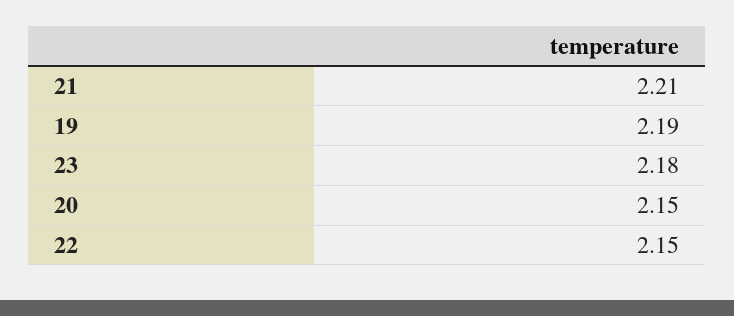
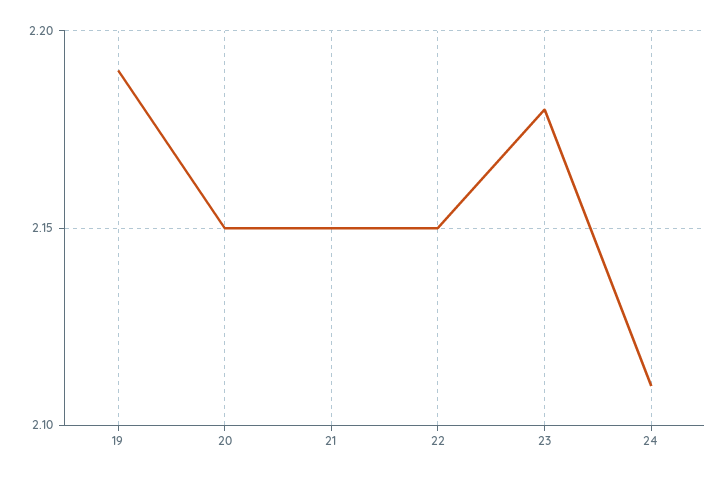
21: 2.21 -> 2.15
24: none -> 2.11

